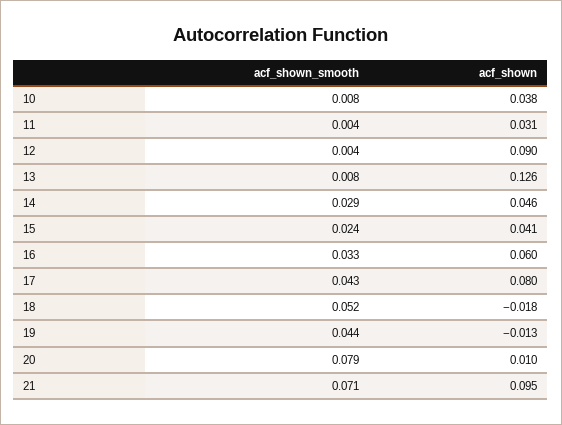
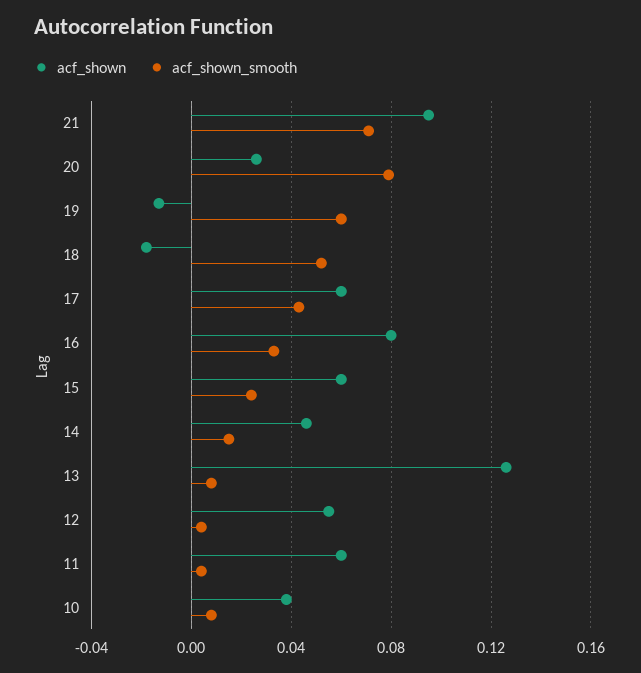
acf_shown, 11: 0.031 -> 0.06
acf_shown, 12: 0.09 -> 0.055
acf_shown_smooth, 14: 0.029 -> 0.015
acf_shown, 15: 0.041 -> 0.06
acf_shown, 16: 0.06 -> 0.08
acf_shown, 17: 0.08 -> 0.06
acf_shown_smooth, 19: 0.044 -> 0.06
acf_shown, 20: 0.01 -> 0.025

